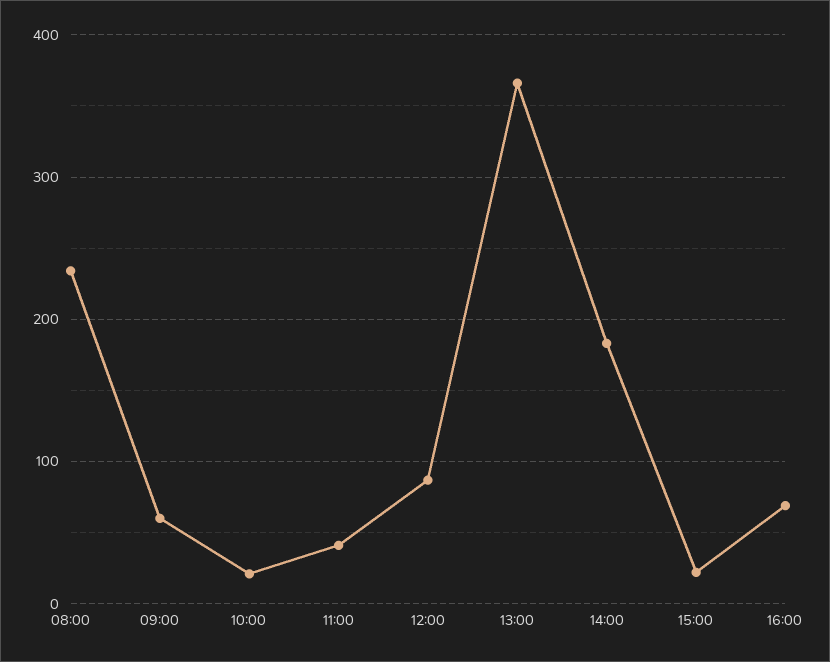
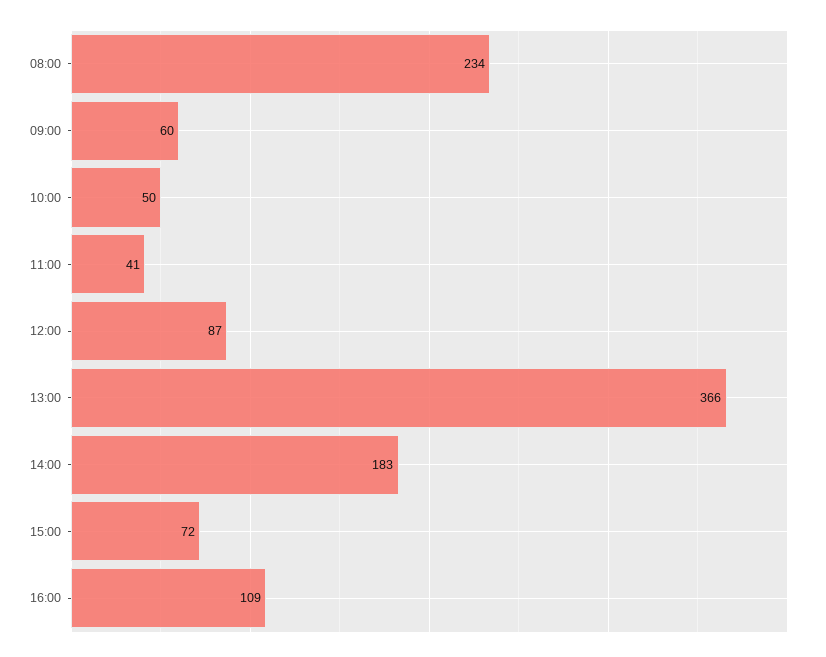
10:00: 20 -> 50
15:00: 20 -> 72
16:00: 70 -> 109

